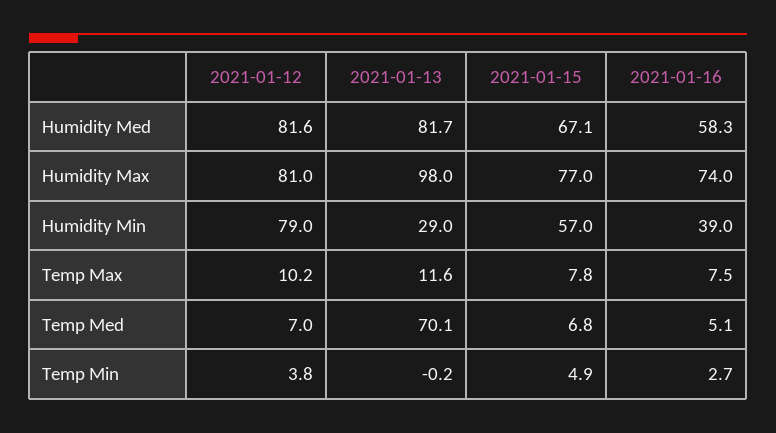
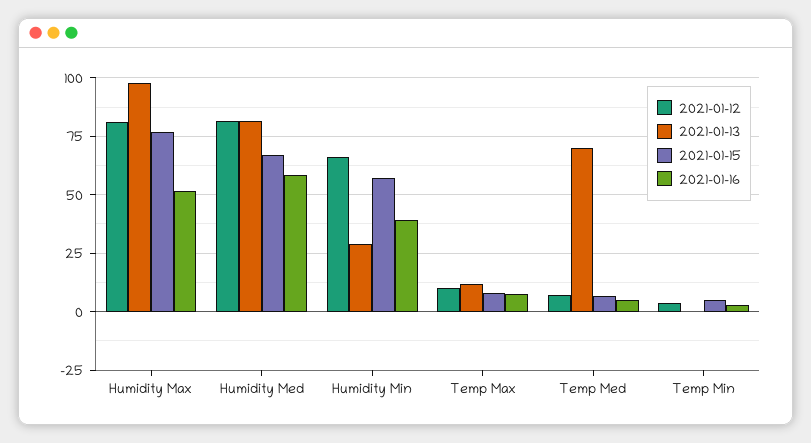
2021-01-16, Humidity Max: 74 -> 50
2021-01-12, Humidity Min: 79 -> 65

